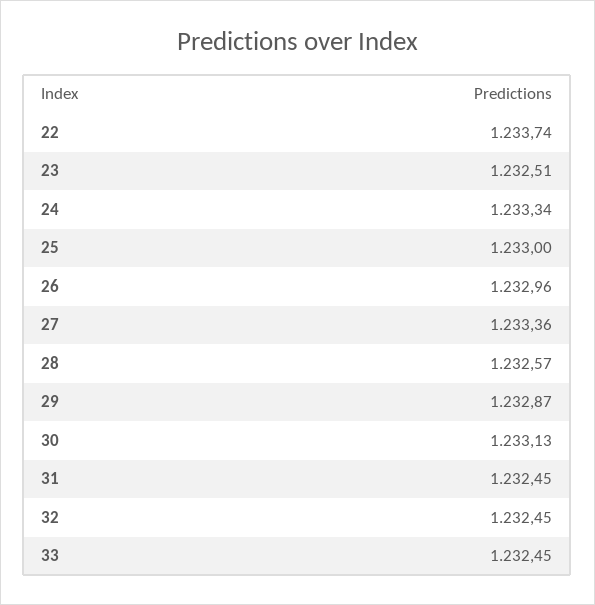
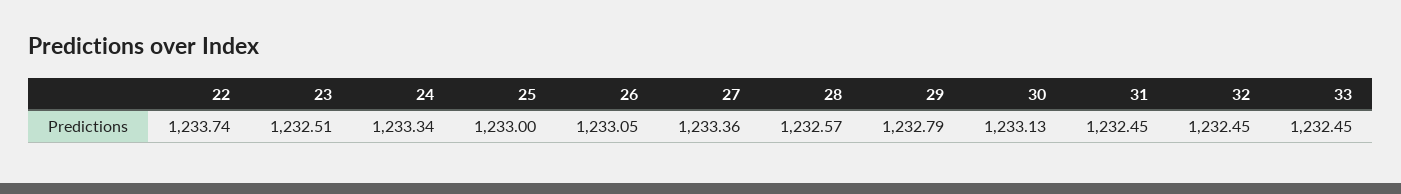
26: 1232.96 -> 1233.05
29: 1232.87 -> 1232.79

